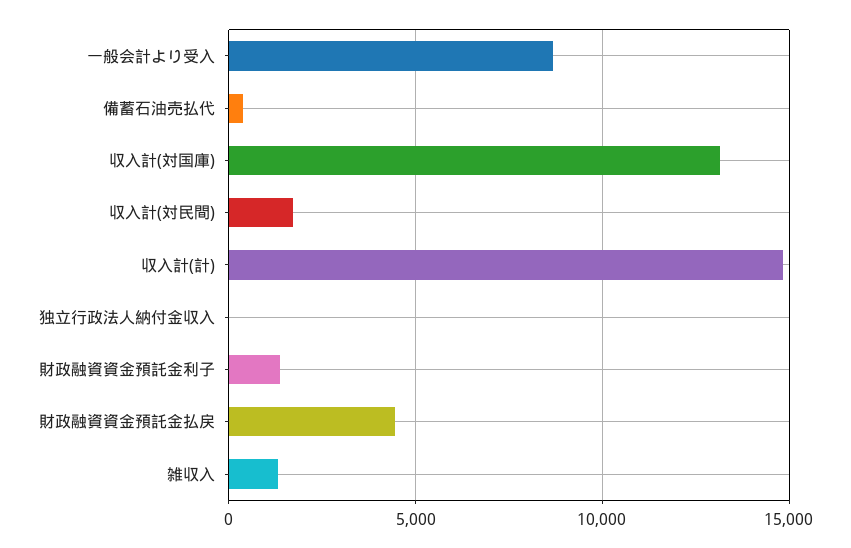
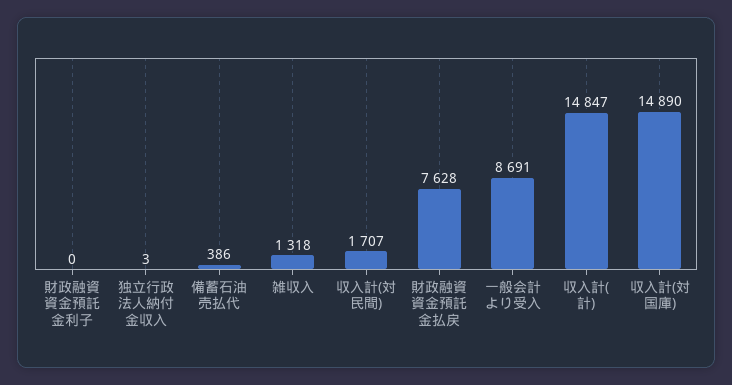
収入計(対国庫): 13000 -> 14890
財政融資資金預託金利子: 1500 -> 0
財政融資資金預託金払戻: 4500 -> 7628

